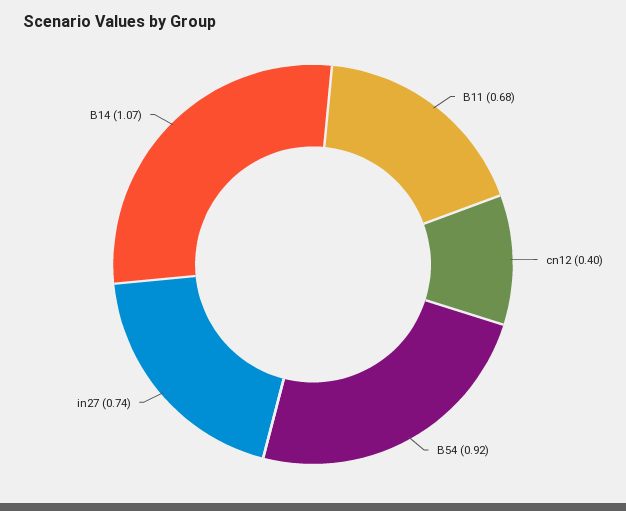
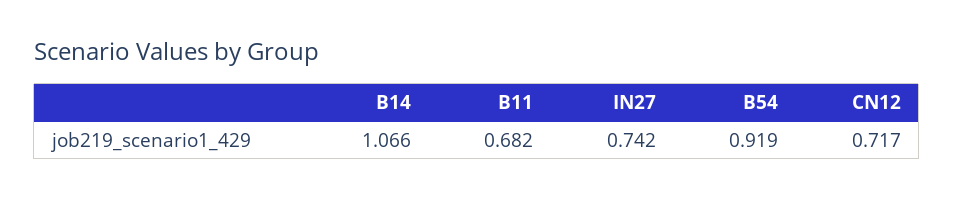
cn12: 0.4 -> 0.717

